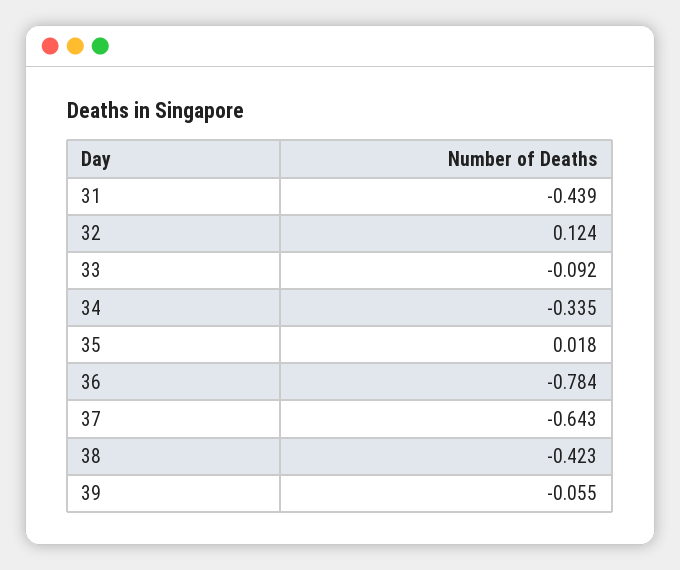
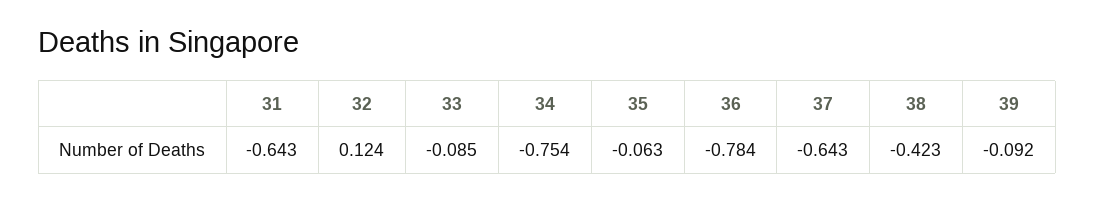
31: -0.439 -> -0.643
33: -0.092 -> -0.085
34: -0.335 -> -0.754
35: 0.018 -> -0.063
39: -0.055 -> -0.092

